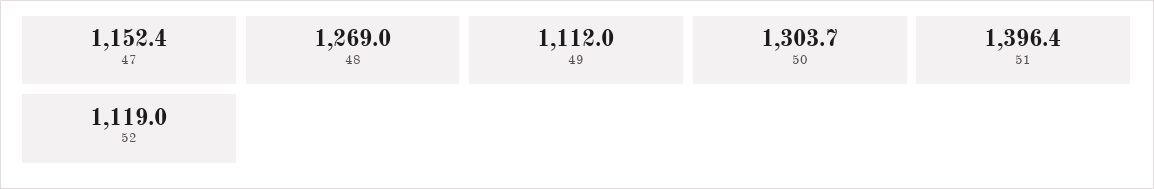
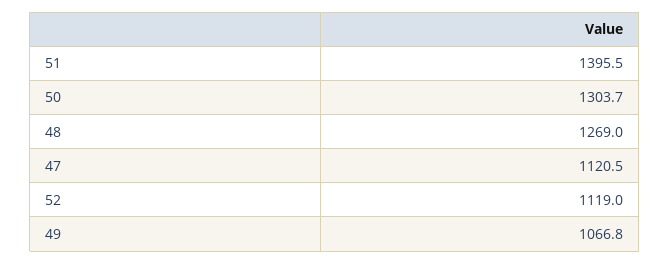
47: 1152.4 -> 1120.5
49: 1112 -> 1066.8
51: 1396.4 -> 1395.5

